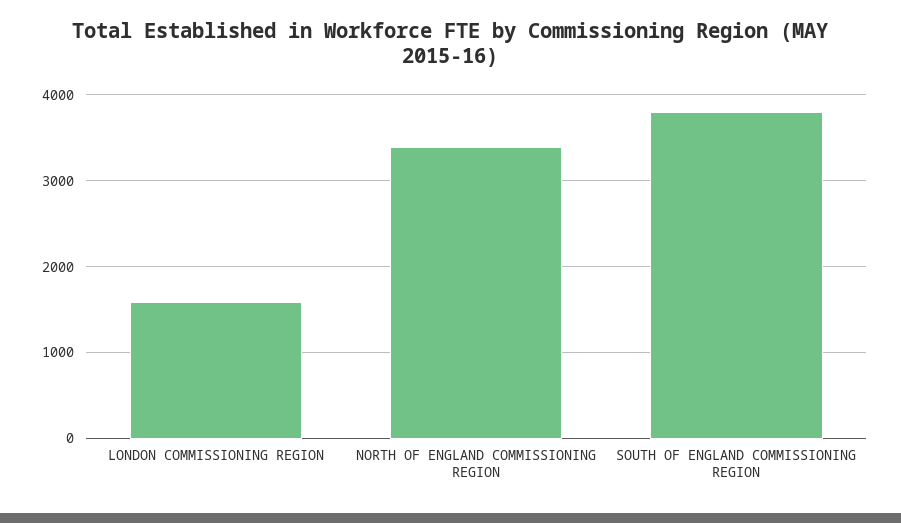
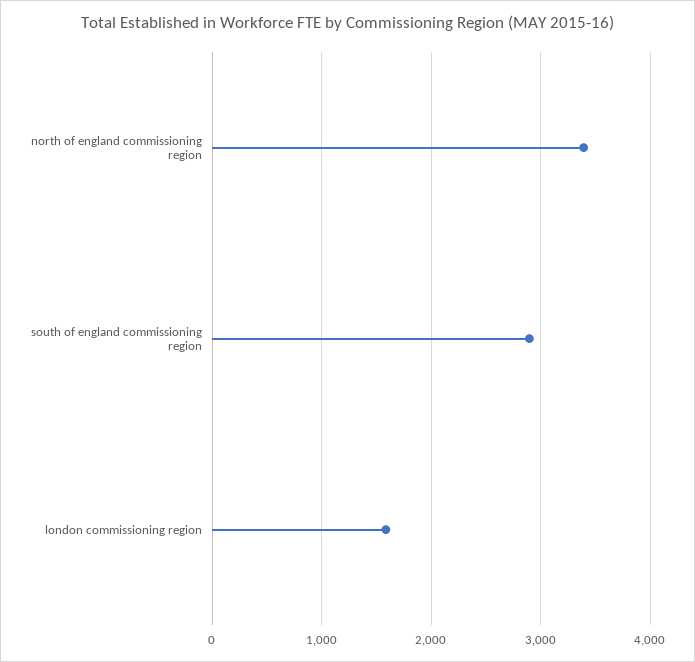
SOUTH OF ENGLAND COMMISSIONING REGION: 3800 -> 2900

